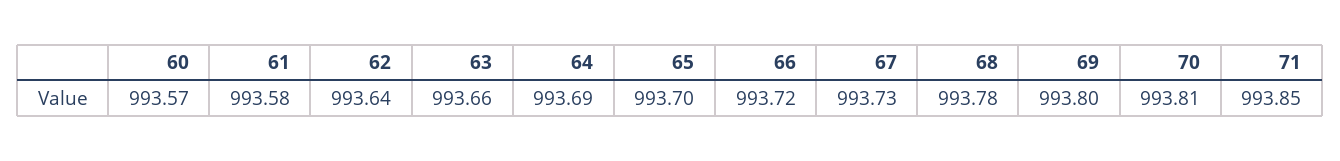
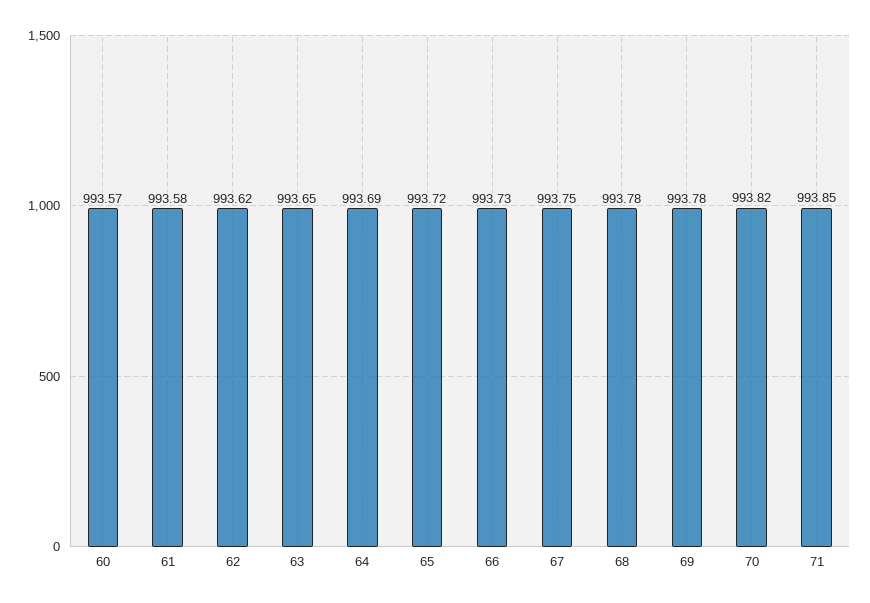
62: 993.64 -> 993.62
63: 993.66 -> 993.65
65: 993.7 -> 993.72
66: 993.72 -> 993.73
67: 993.73 -> 993.75
69: 993.8 -> 993.78
70: 993.81 -> 993.82

